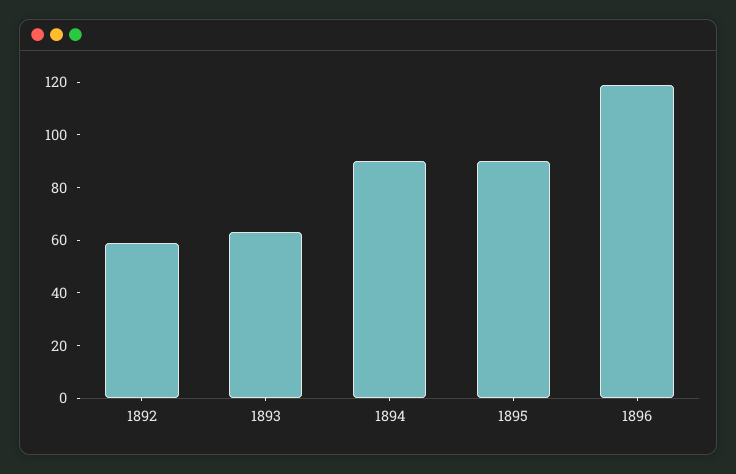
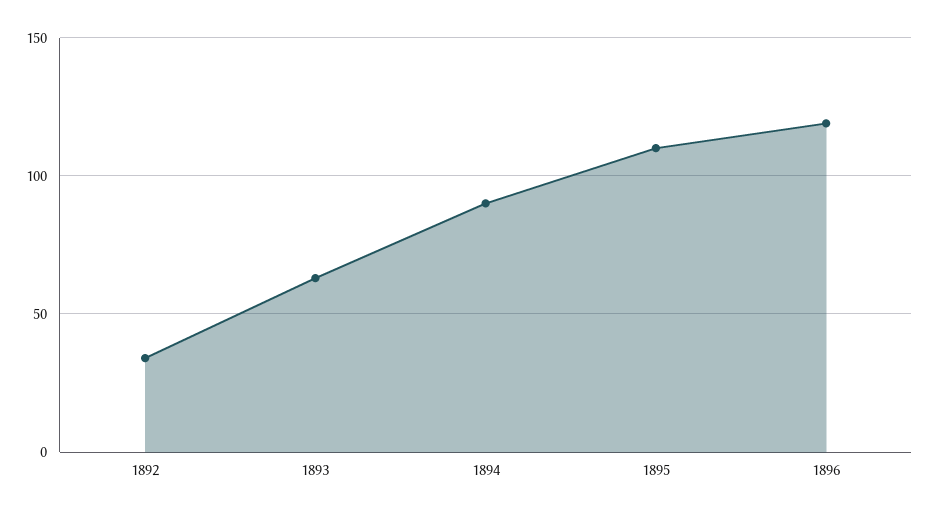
1892: 60 -> 35
1895: 90 -> 110

